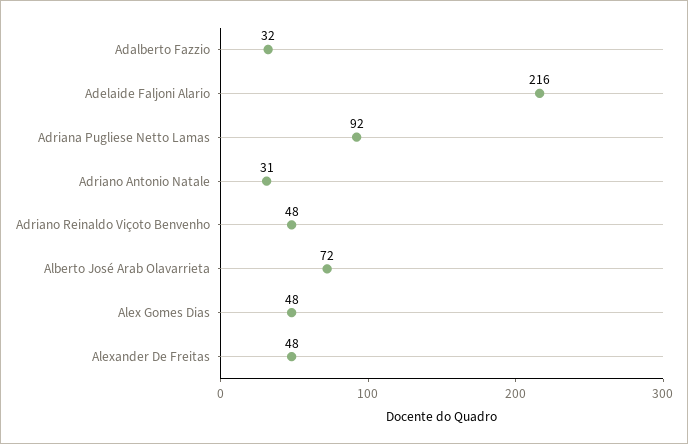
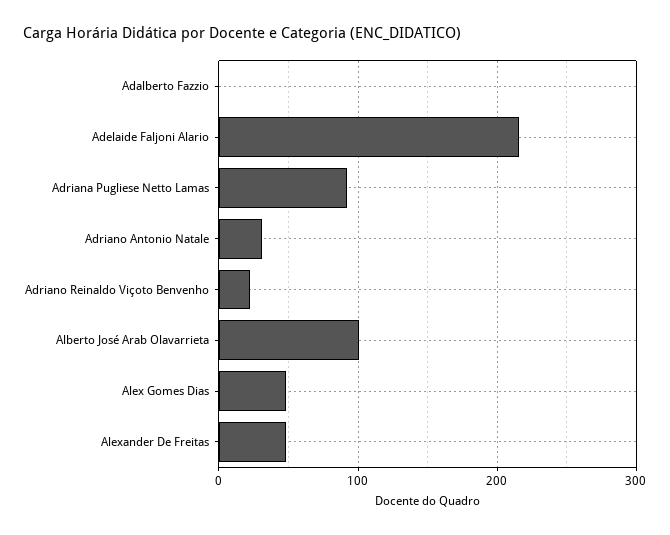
Adalberto Fazzio: 32 -> 0
Adriano Reinaldo Viçoto Benvenho: 48 -> 20
Alberto José Arab Olavarrieta: 72 -> 100

